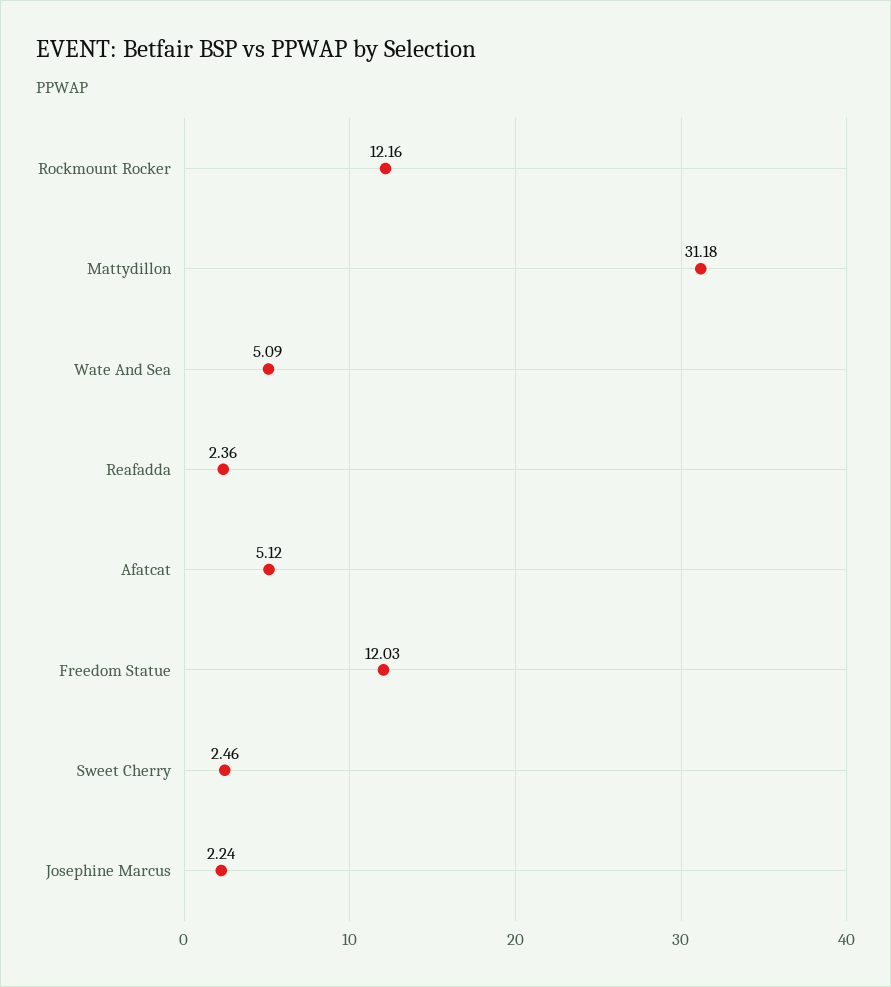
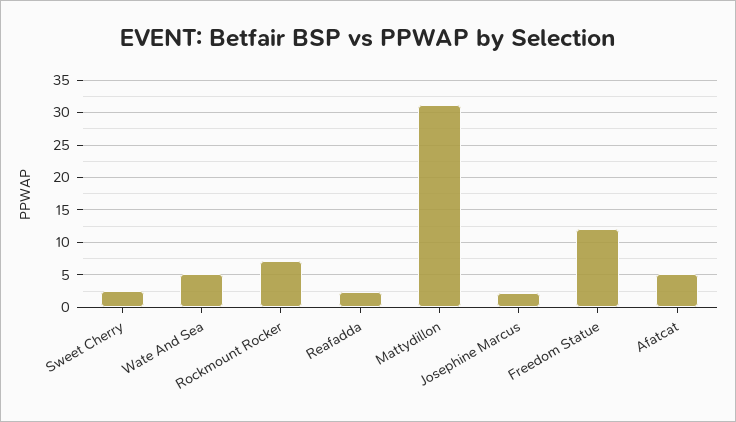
Rockmount Rocker: 12.16 -> 7

